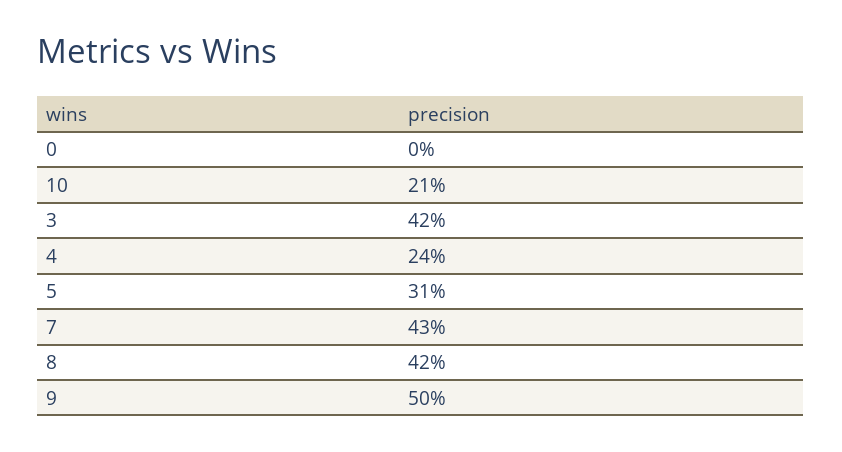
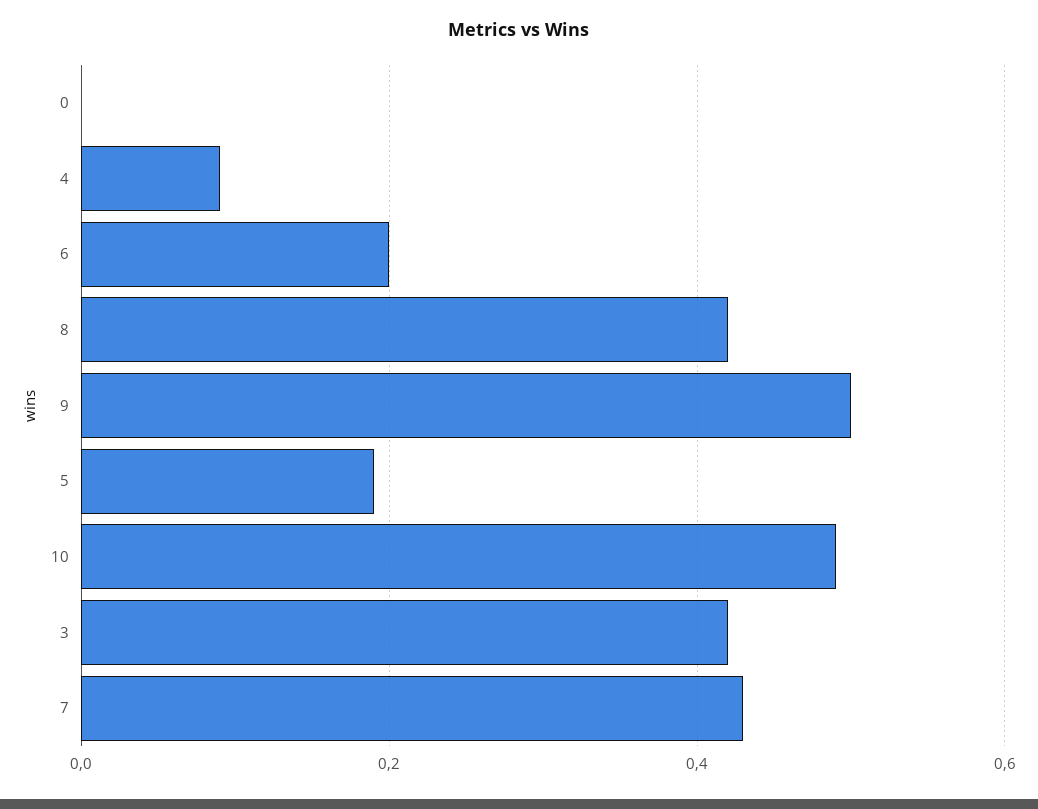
10: 0.21 -> 0.5
4: 0.24 -> 0.1
5: 0.31 -> 0.2
6: none -> 0.2

